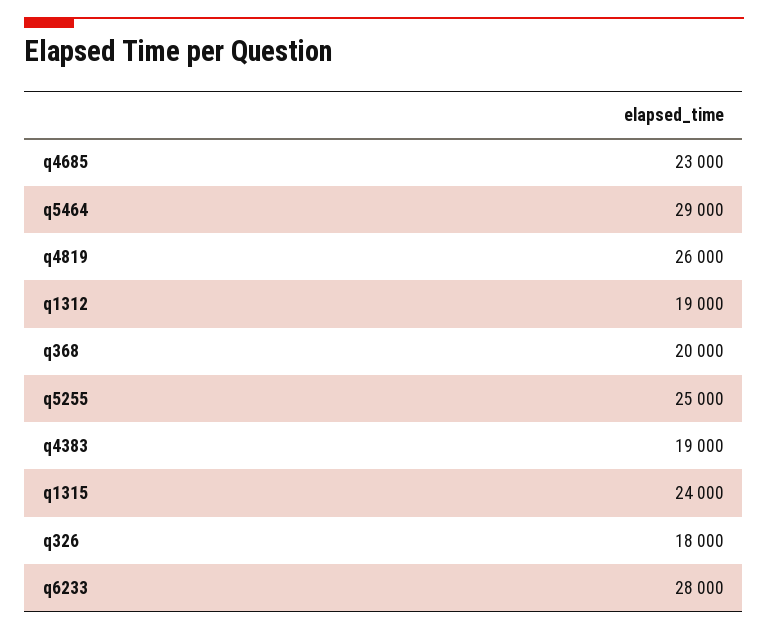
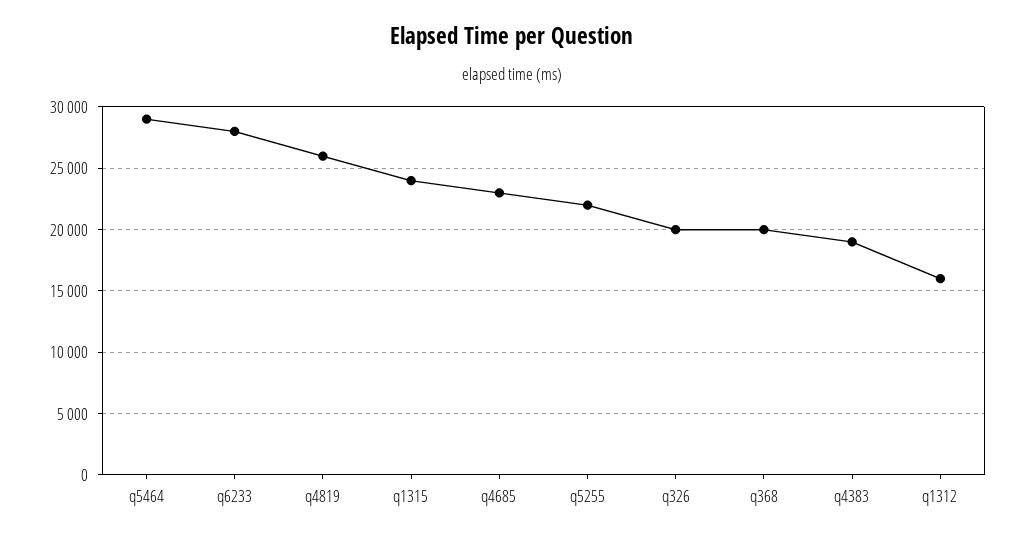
q1312: 19000 -> 16000
q5255: 25000 -> 22000
q326: 18000 -> 20000

